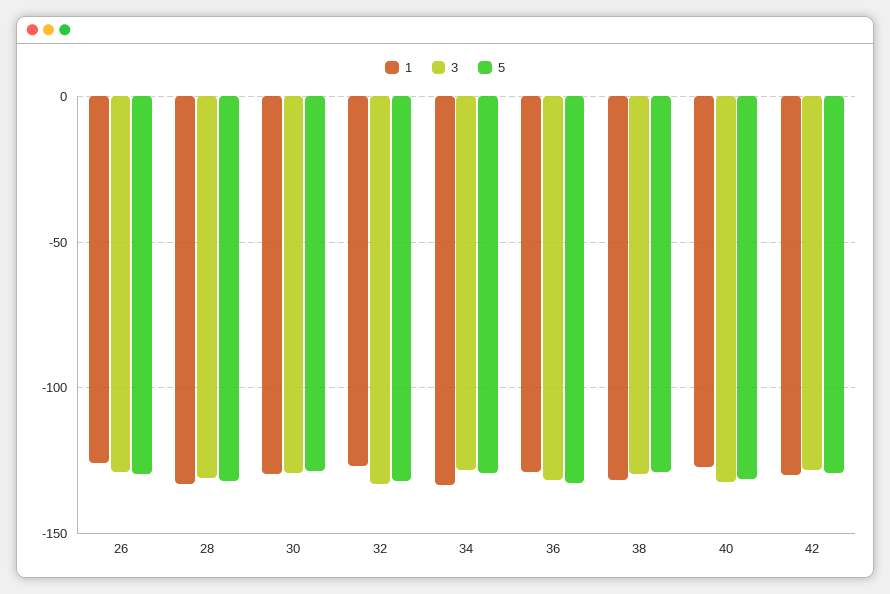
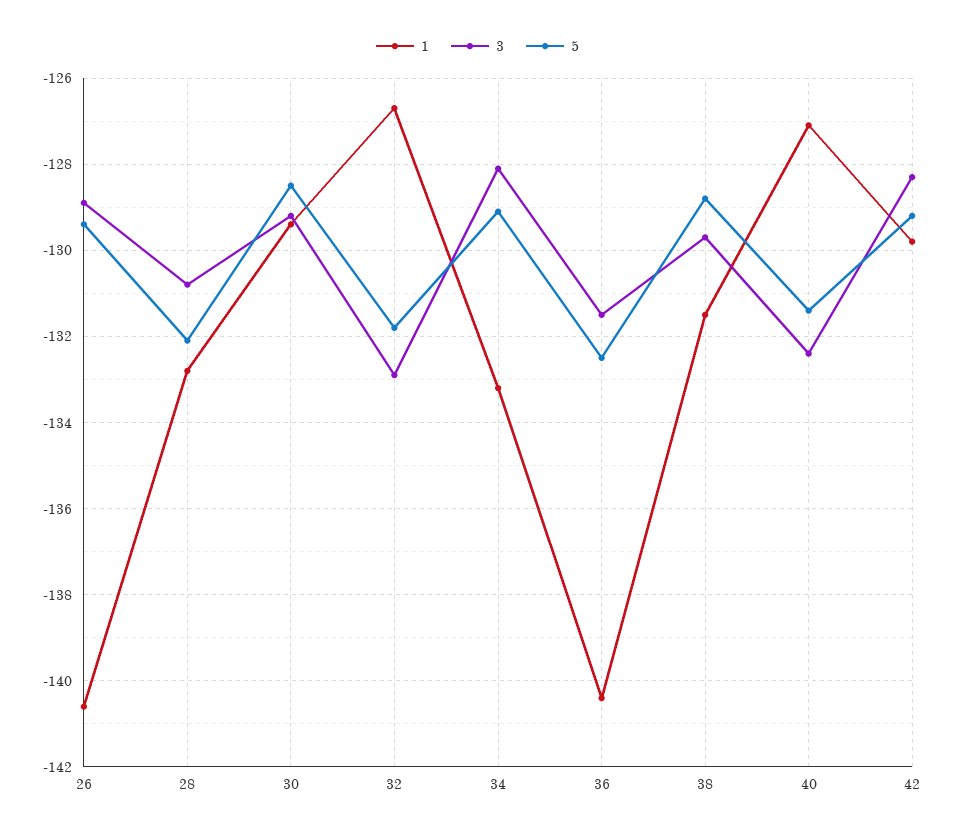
1, 26: -125 -> -140.5
1, 36: -130 -> -140.5

